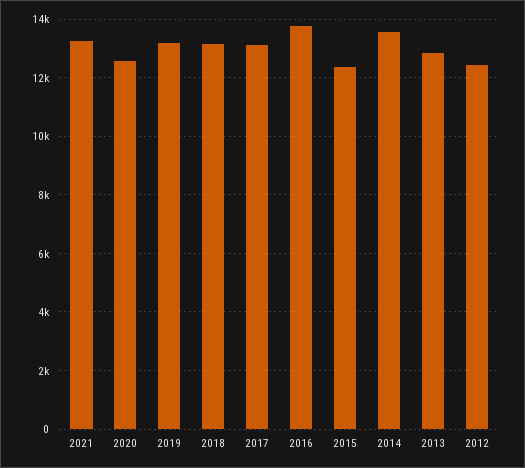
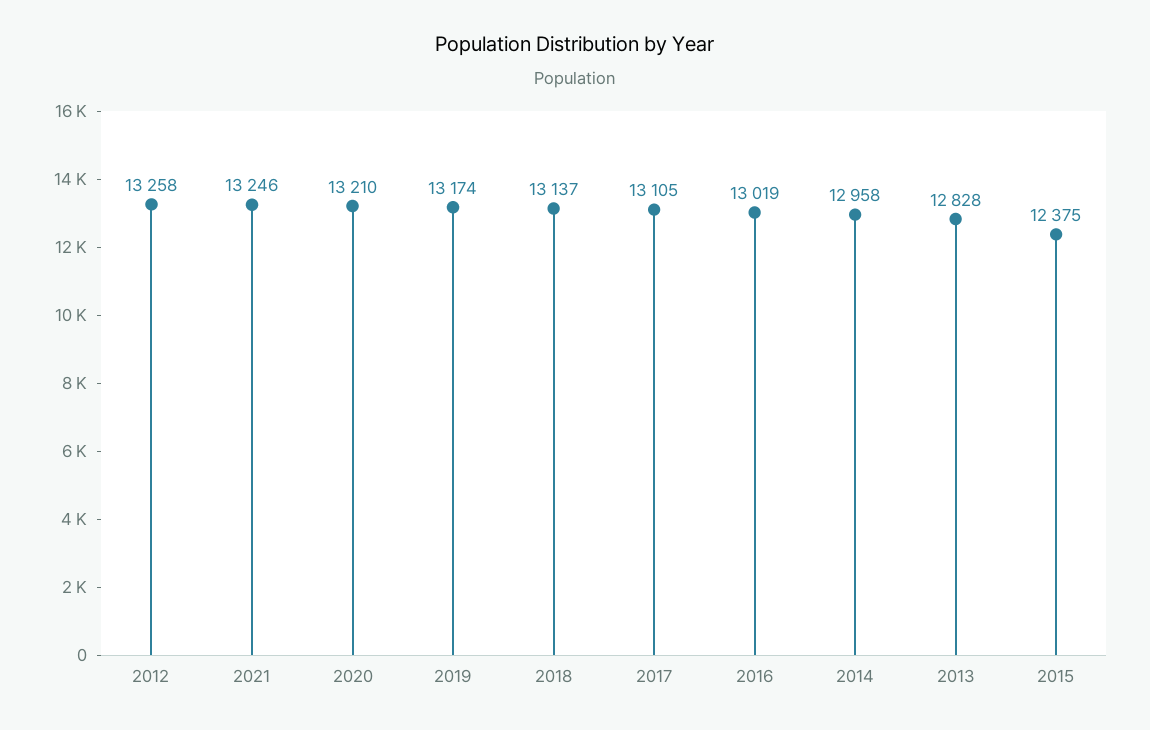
2020: 12500 -> 13210
2016: 13750 -> 13019
2014: 13500 -> 12958
2012: 12500 -> 13258

